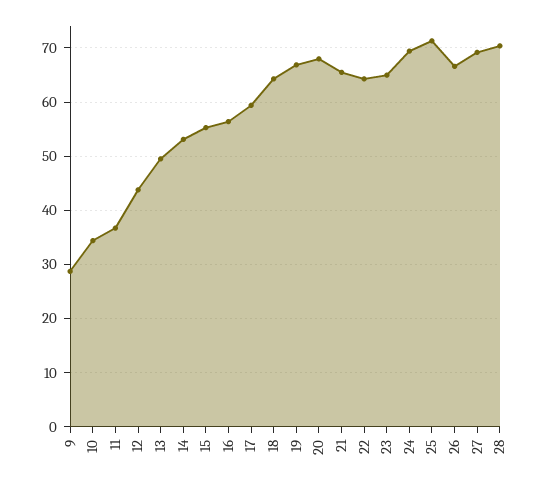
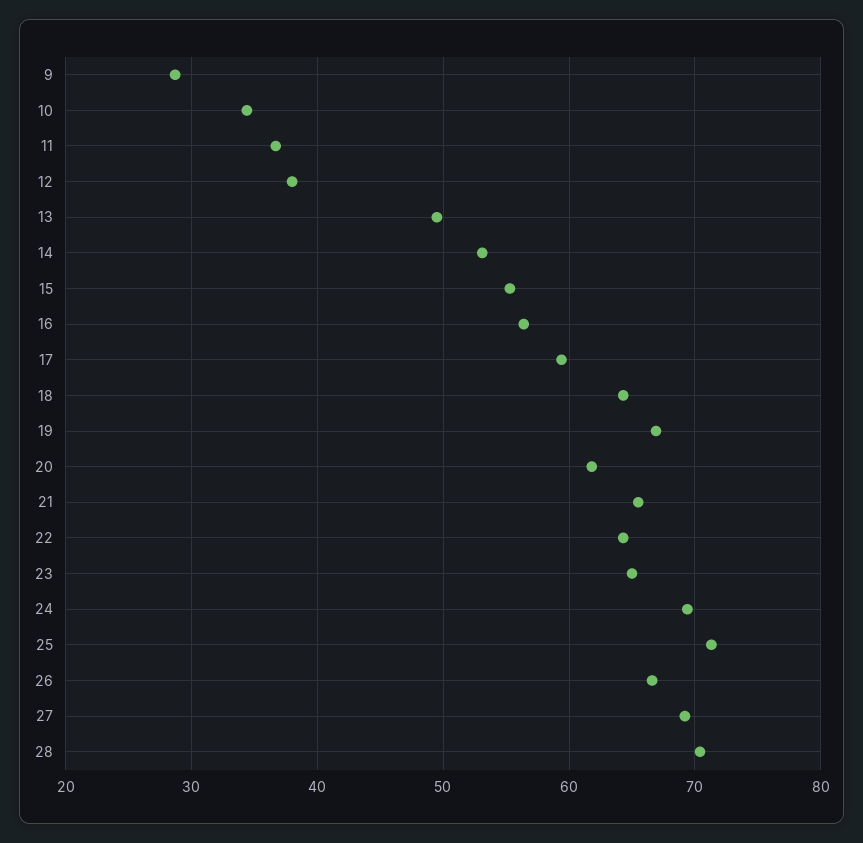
12: 44 -> 38
20: 68 -> 62

